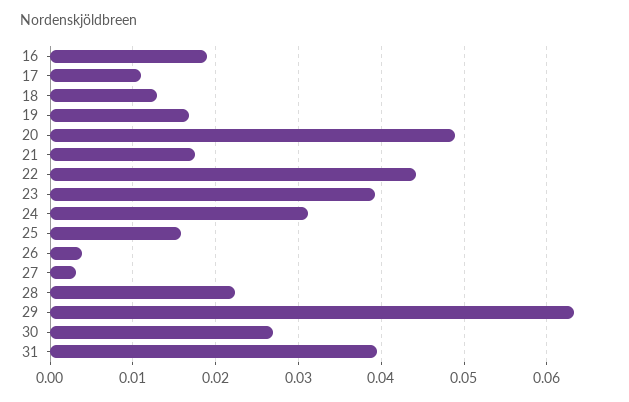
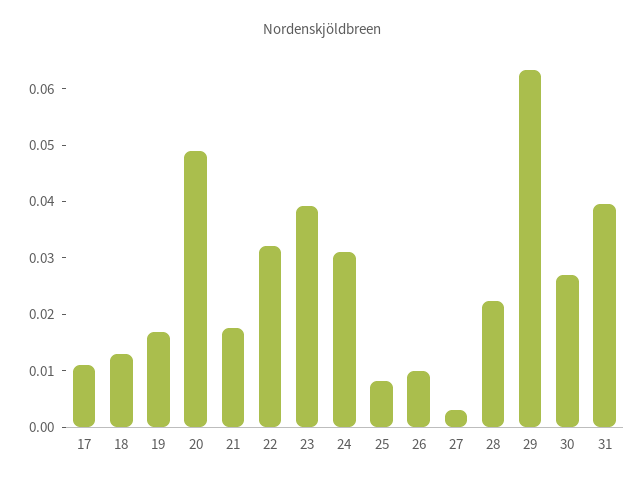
16: 0.019 -> none
22: 0.044 -> 0.032
25: 0.016 -> 0.008
26: 0.004 -> 0.01

